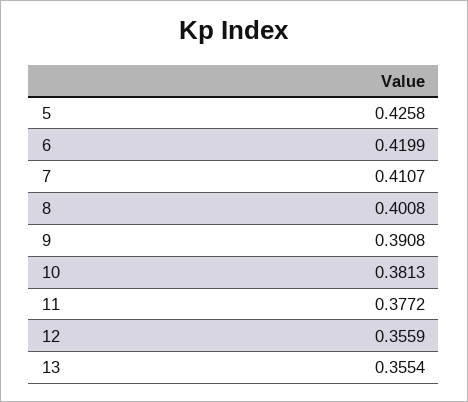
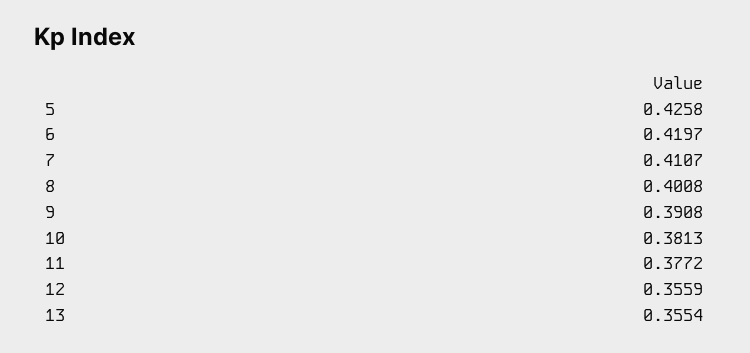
6: 0.4199 -> 0.4197

